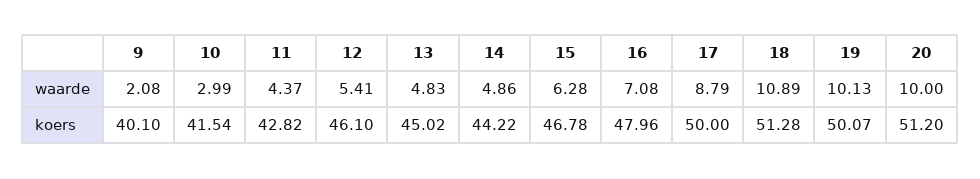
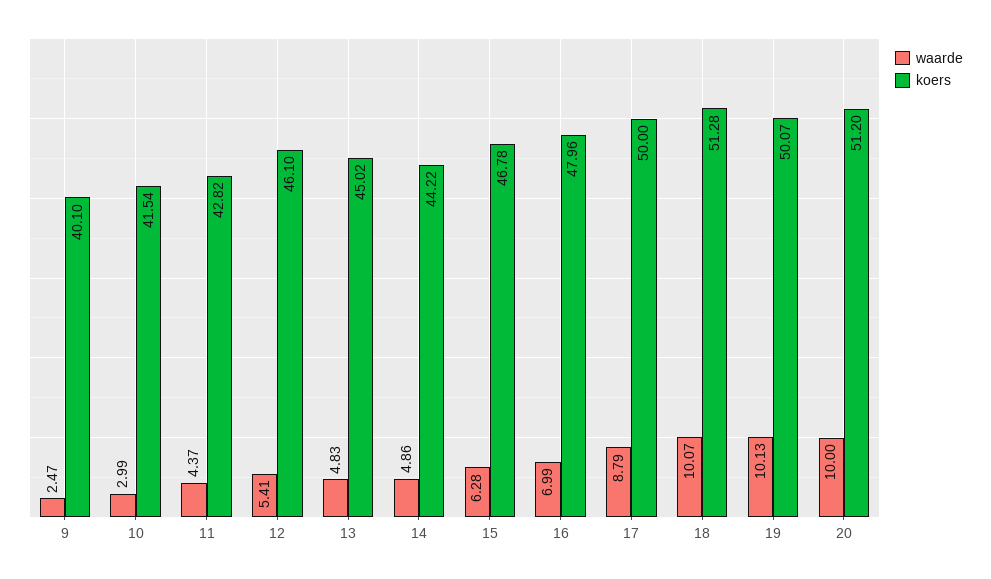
waarde, 9: 2.08 -> 2.47
waarde, 16: 7.08 -> 6.99
waarde, 18: 10.89 -> 10.07

